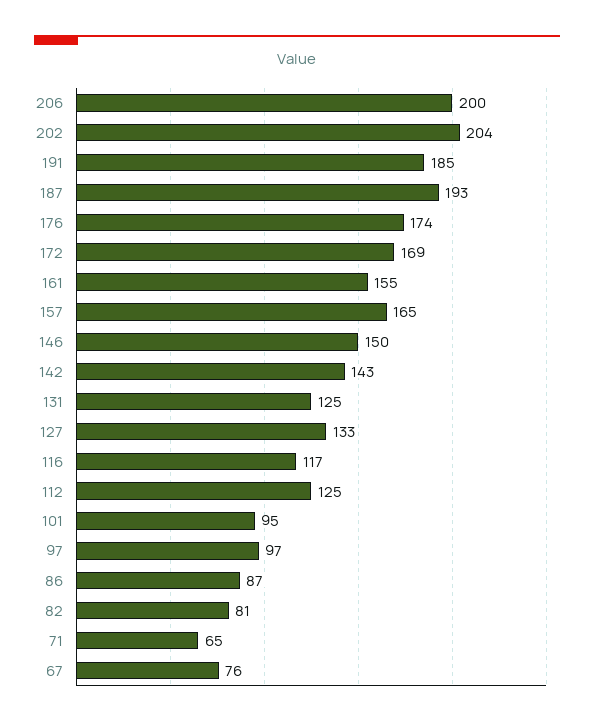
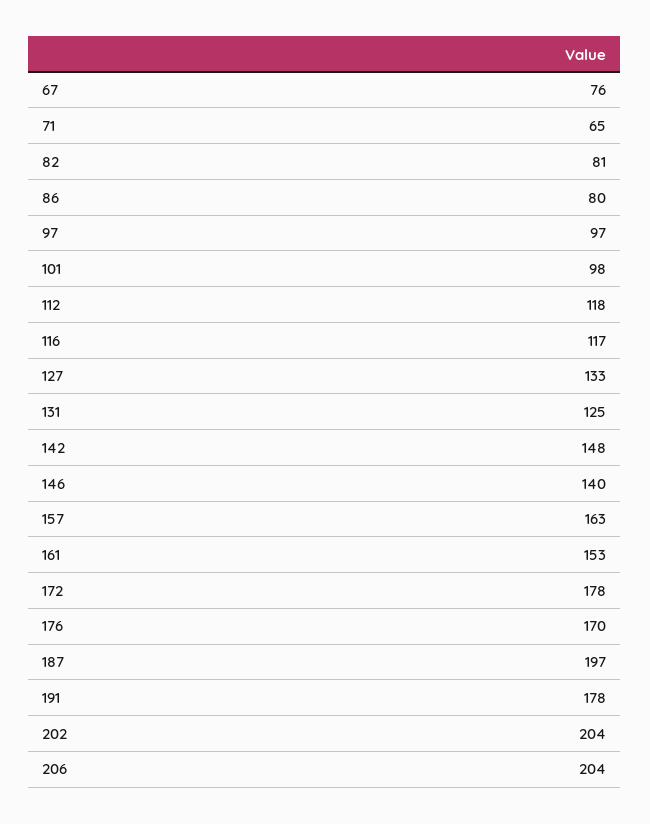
206: 200 -> 204
191: 185 -> 178
187: 193 -> 197
176: 174 -> 170
172: 169 -> 178
161: 155 -> 153
157: 165 -> 163
146: 150 -> 140
142: 143 -> 148
112: 125 -> 118
101: 95 -> 98
86: 87 -> 80

